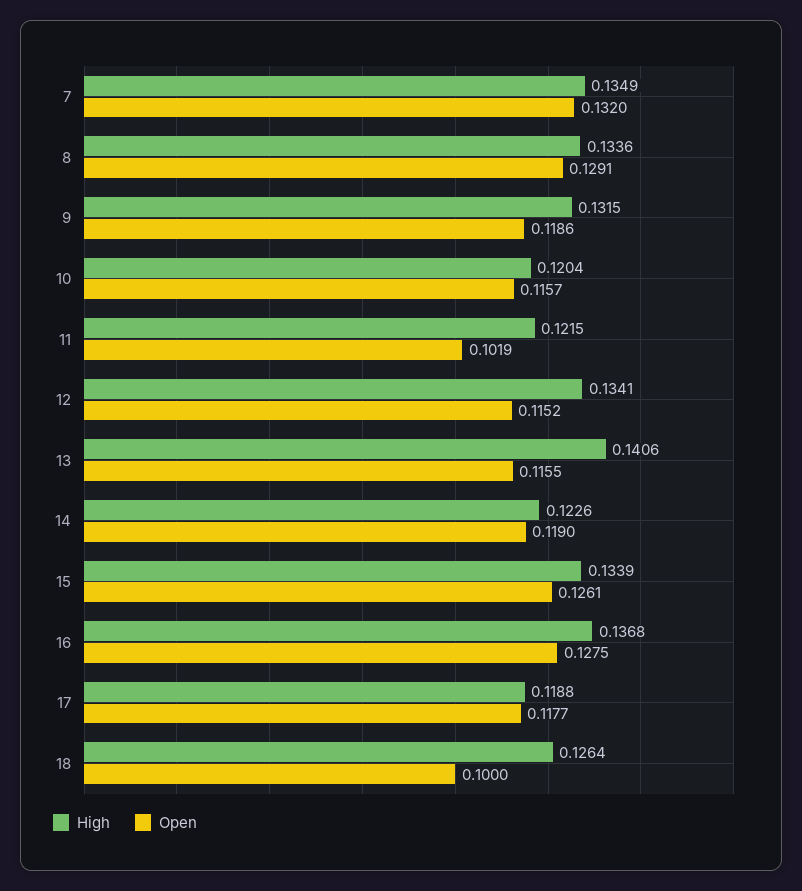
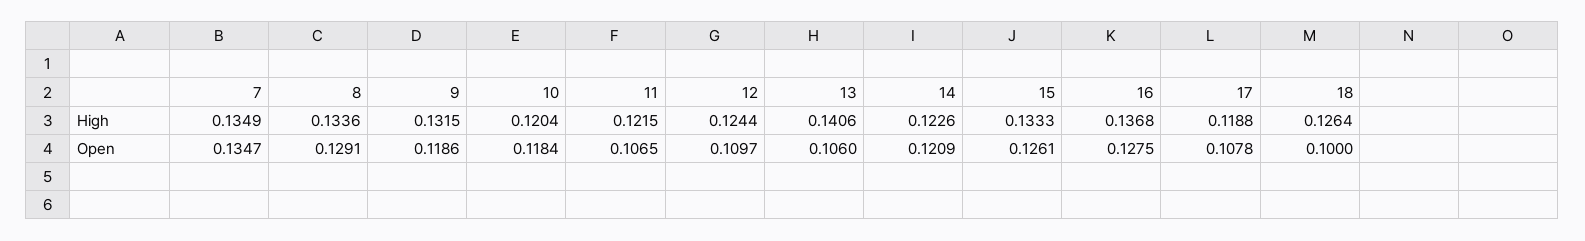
Open, 7: 0.132 -> 0.1347
Open, 10: 0.1157 -> 0.1184
Open, 11: 0.1019 -> 0.1065
High, 12: 0.1341 -> 0.1244
Open, 12: 0.1152 -> 0.1097
Open, 13: 0.1155 -> 0.106
Open, 14: 0.119 -> 0.1209
High, 15: 0.1339 -> 0.1333
Open, 17: 0.1177 -> 0.1078

